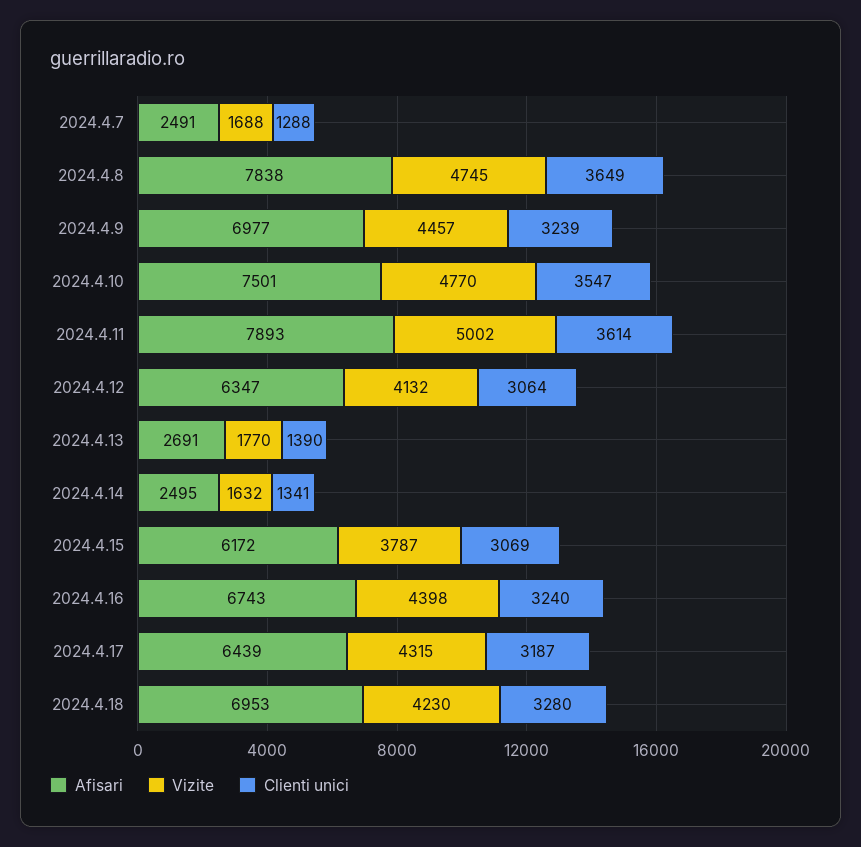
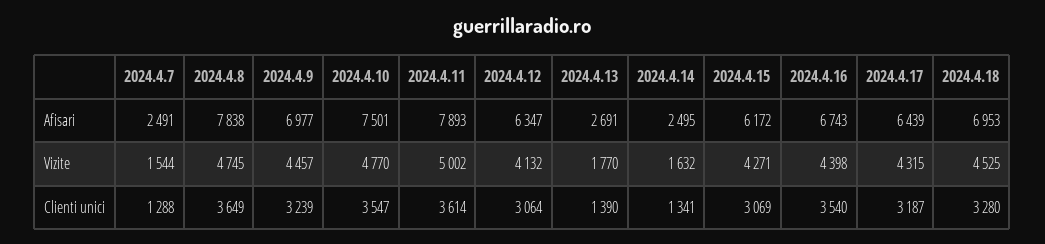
Vizite, 2024.4.7: 1688 -> 1544
Vizite, 2024.4.15: 3787 -> 4271
Clienti unici, 2024.4.16: 3240 -> 3540
Vizite, 2024.4.18: 4230 -> 4525

